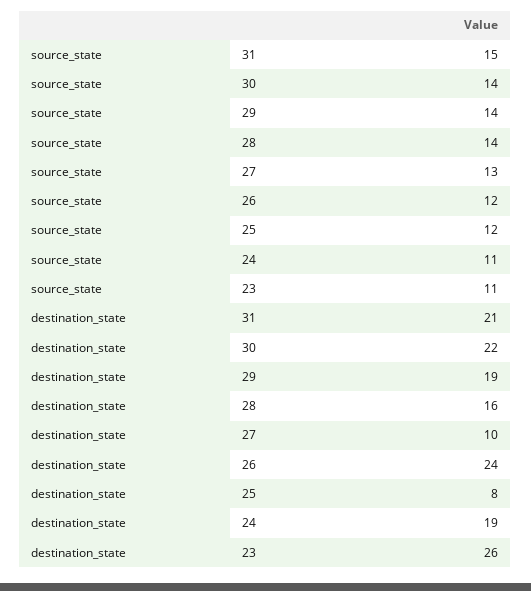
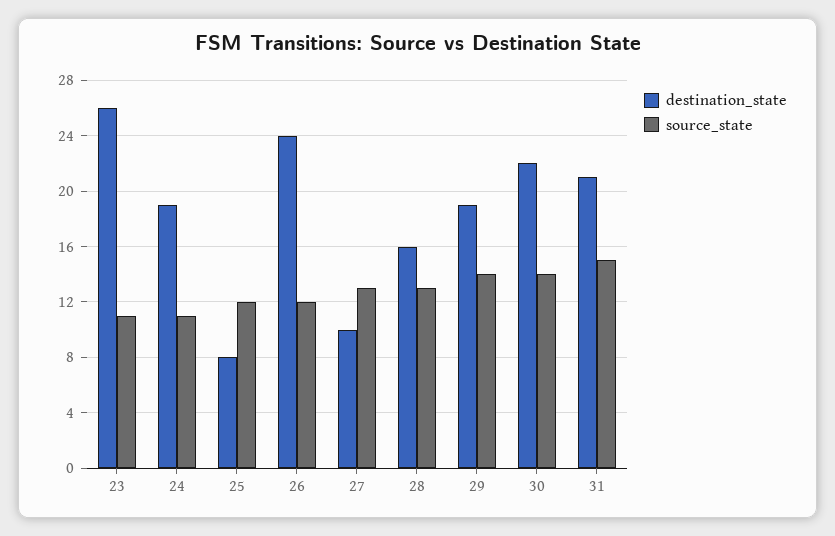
source_state, 28: 14 -> 13

